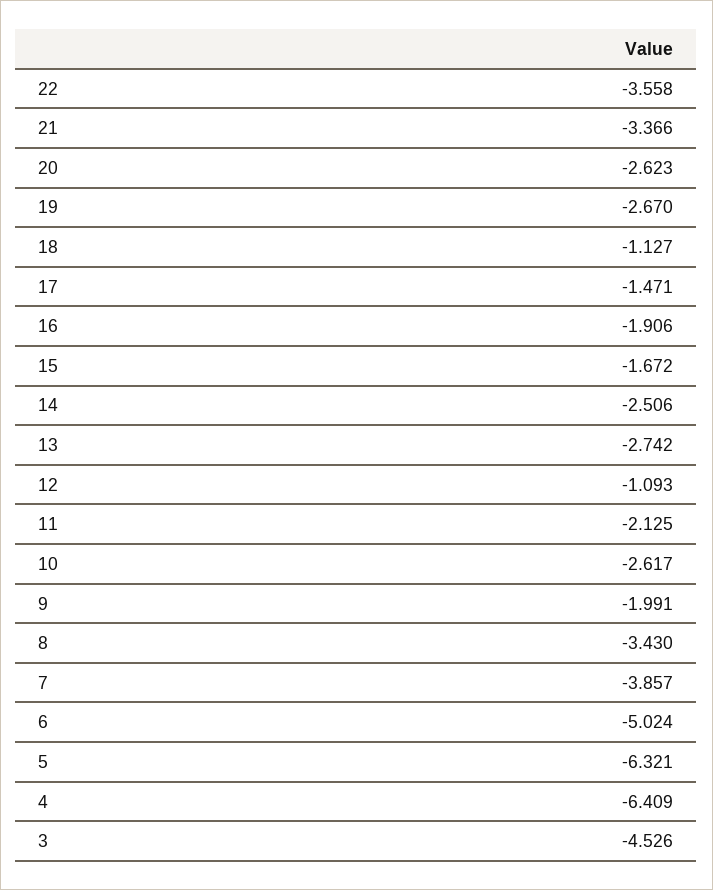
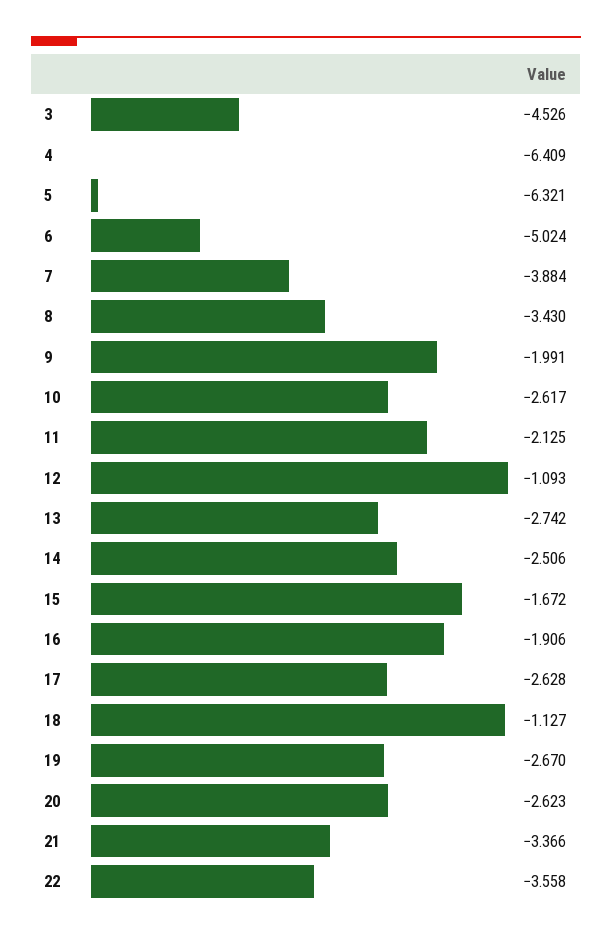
17: -1.471 -> -2.628
7: -3.857 -> -3.884

